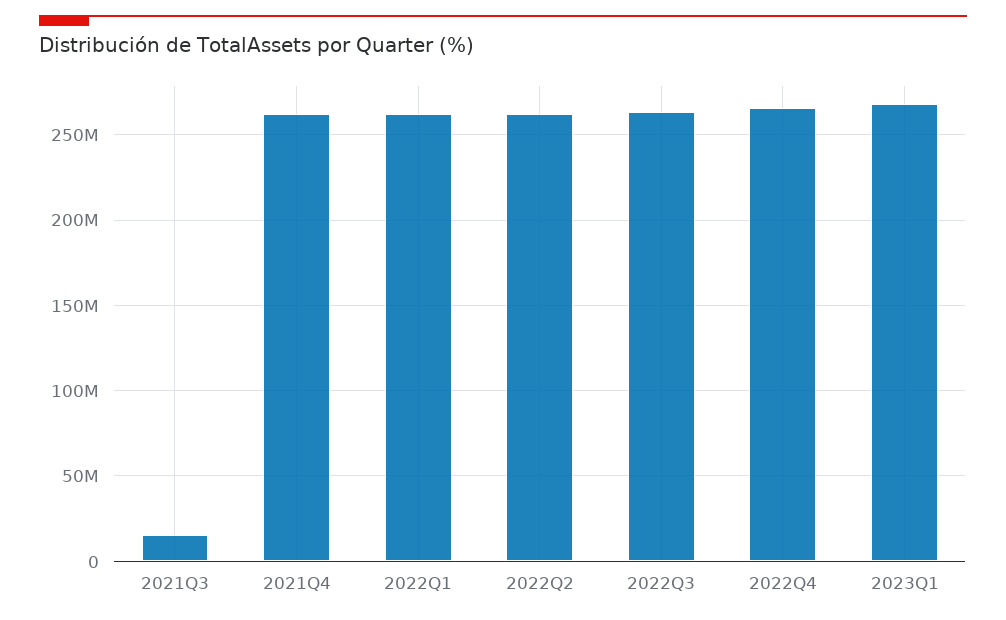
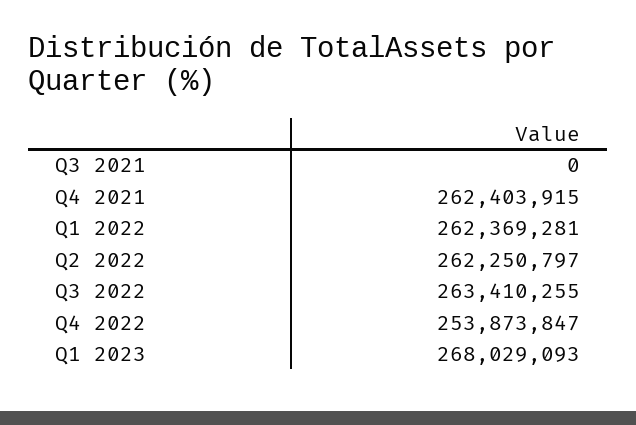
2021Q3: 15000000 -> 0
2022Q4: 265000000 -> 253873847

